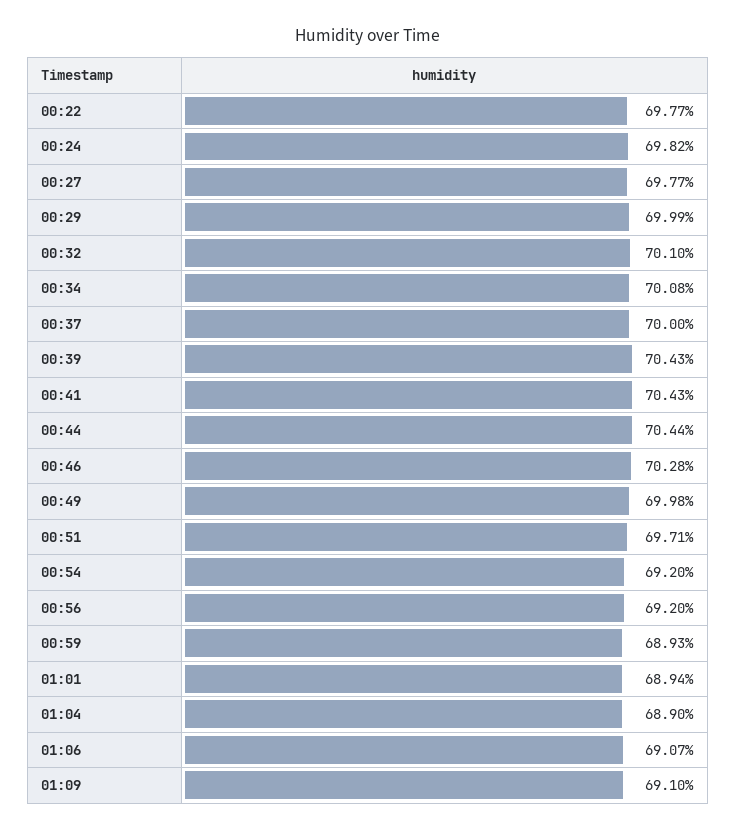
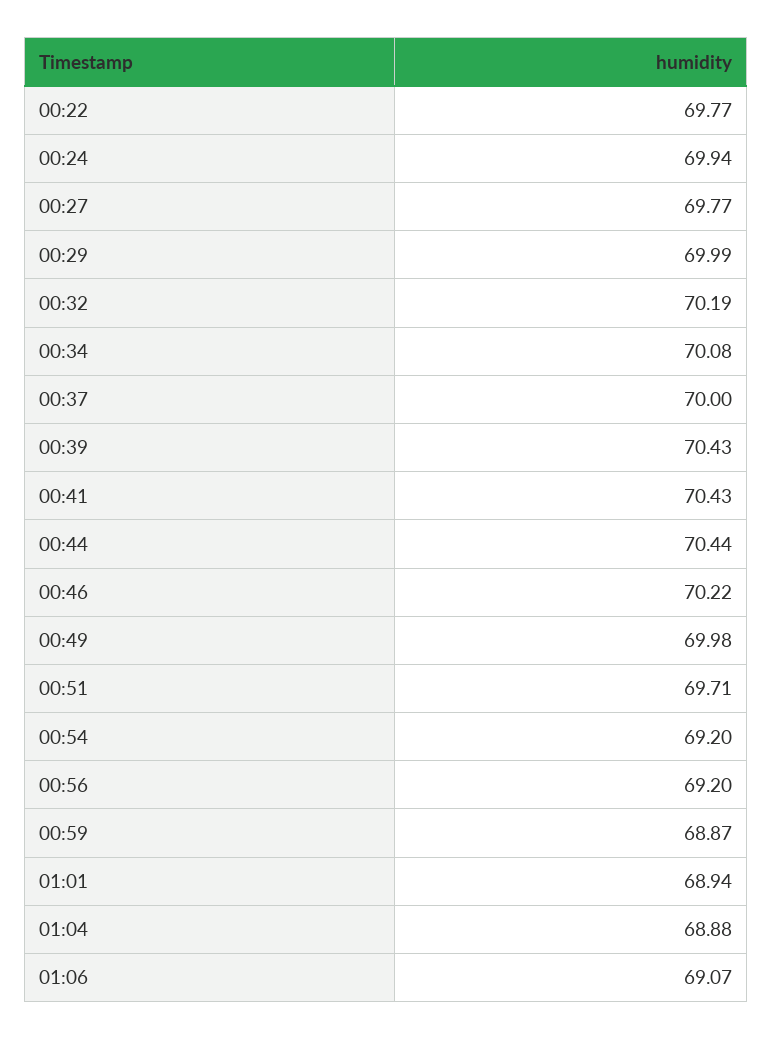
00:24: 69.82 -> 69.94
00:32: 70.1 -> 70.19
00:46: 70.28 -> 70.22
00:59: 68.93 -> 68.87
01:04: 68.9 -> 68.88
01:09: 69.1 -> none

